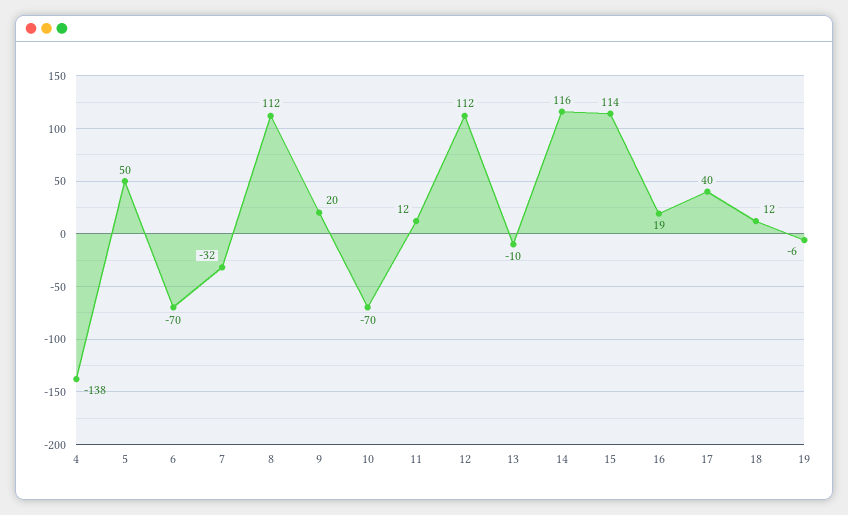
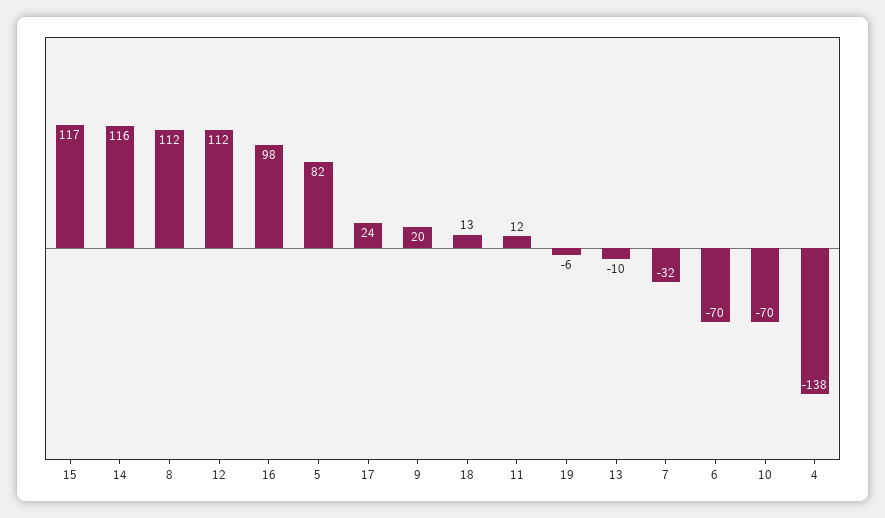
5: 50 -> 82
15: 114 -> 117
16: 19 -> 98
17: 40 -> 24
18: 12 -> 13

